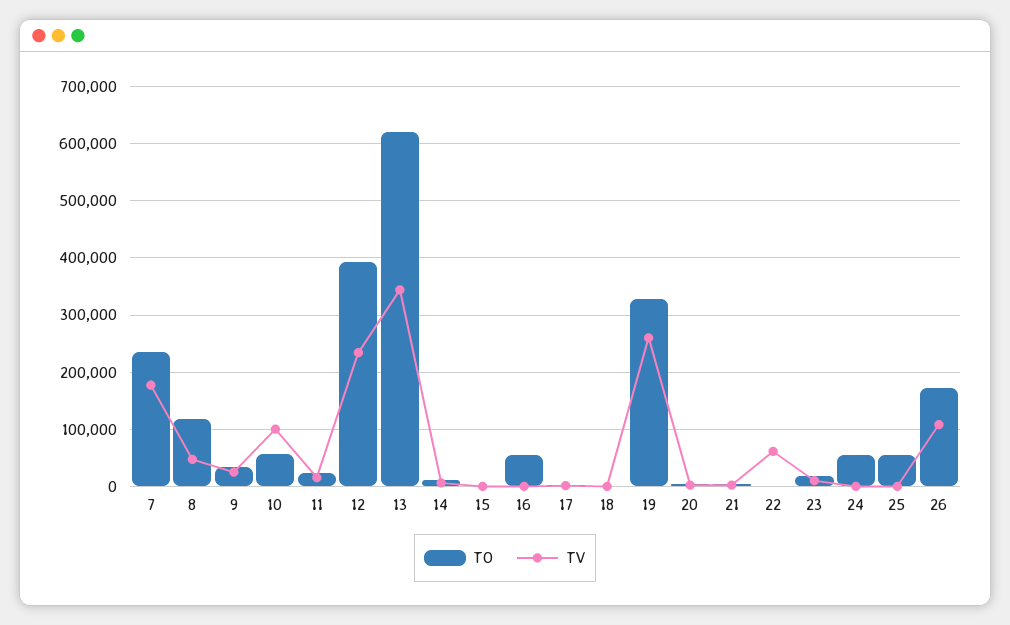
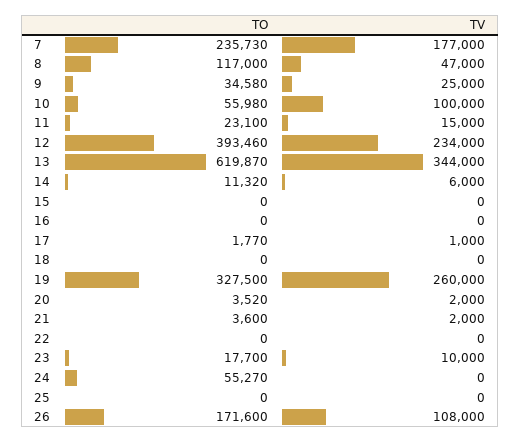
TO, 16: 60000 -> 0
TV, 22: 60000 -> 0
TO, 25: 60000 -> 0

